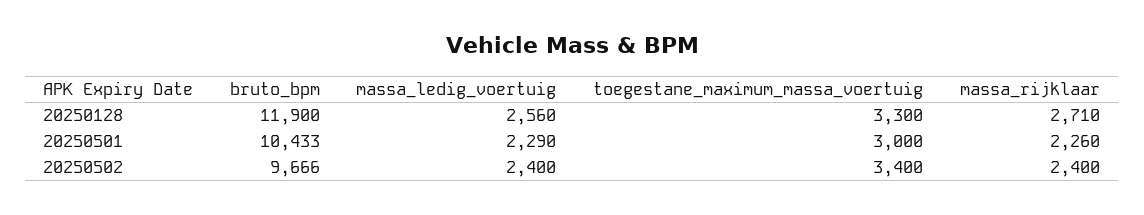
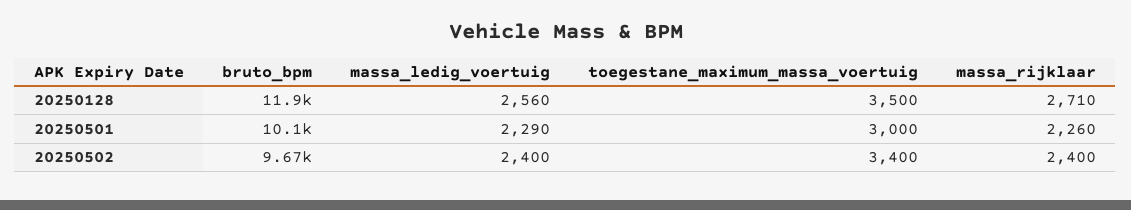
toegestane_maximum_massa_voertuig, 20250128: 3300 -> 3500
bruto_bpm, 20250501: 10433 -> 10100

